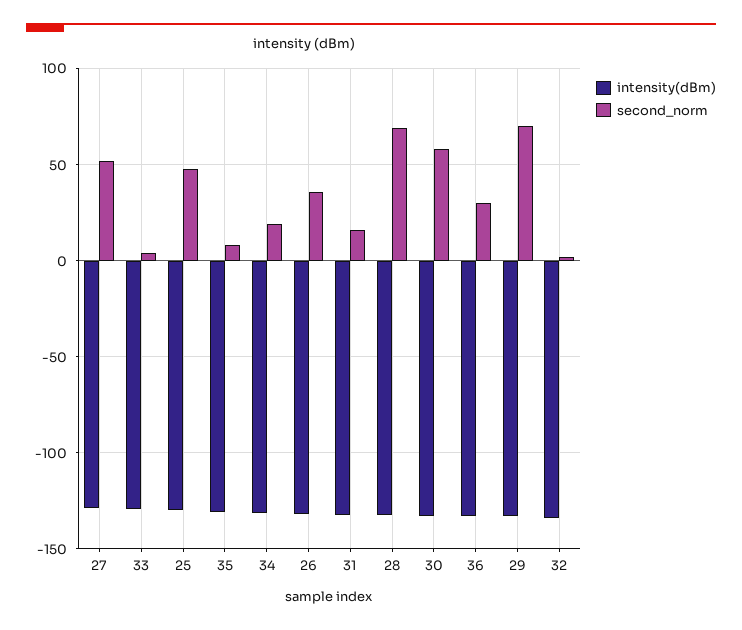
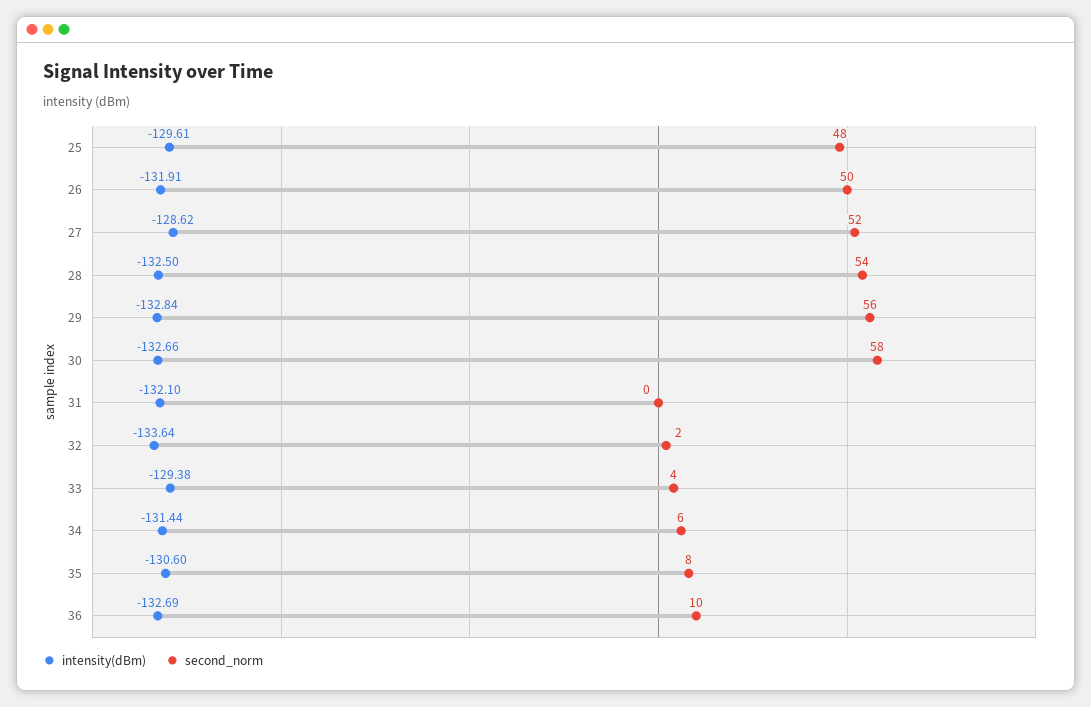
second_norm, 34: 20 -> 6
second_norm, 26: 35 -> 50
second_norm, 31: 15 -> 0
second_norm, 28: 70 -> 54
second_norm, 36: 30 -> 10
second_norm, 29: 70 -> 56

